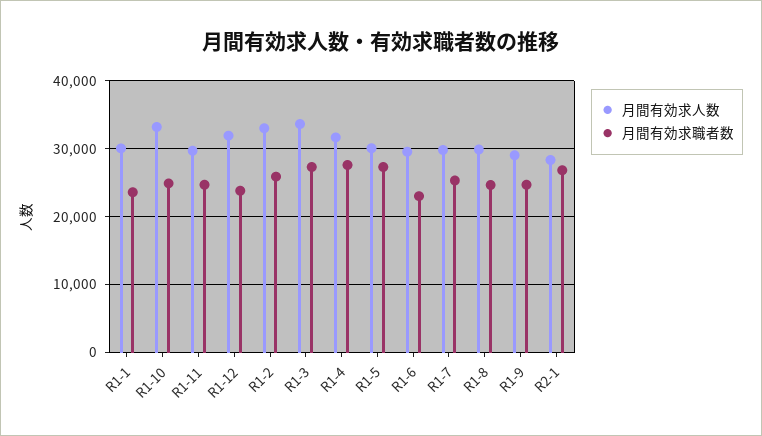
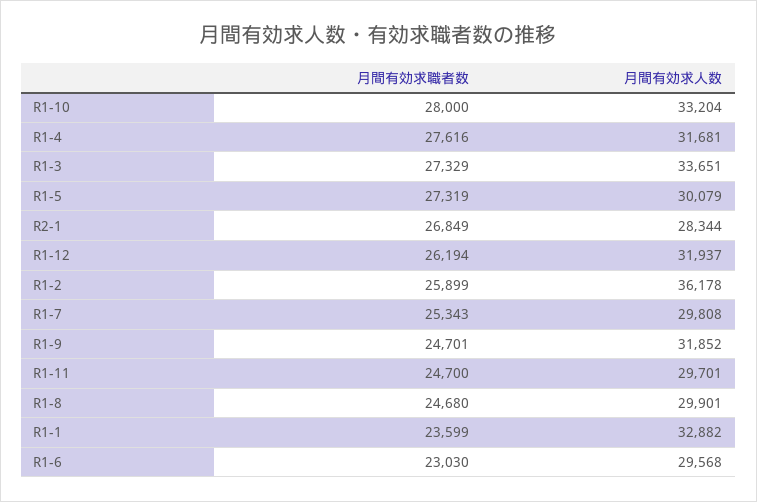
月間有効求人数, R1-1: 30000 -> 32882
月間有効求職者数, R1-10: 25000 -> 28000
月間有効求職者数, R1-12: 24000 -> 26194
月間有効求人数, R1-2: 33000 -> 36178
月間有効求人数, R1-9: 29000 -> 31852

